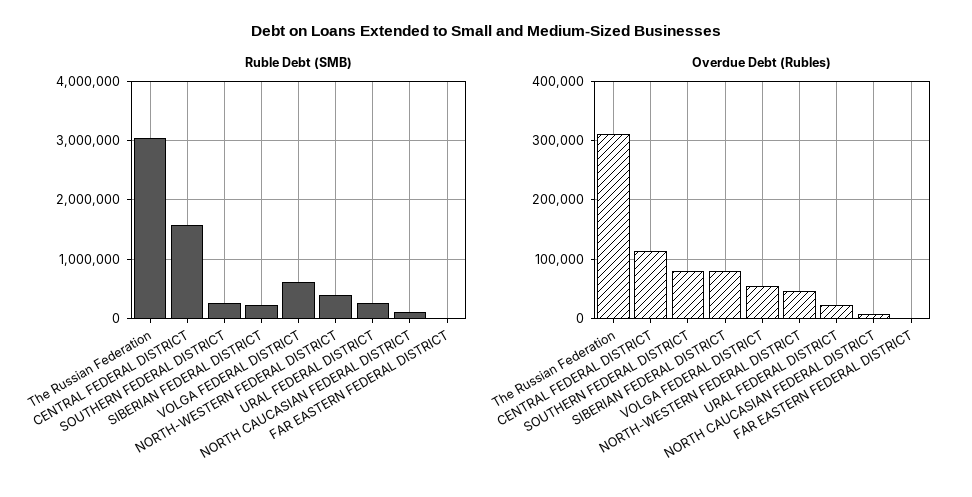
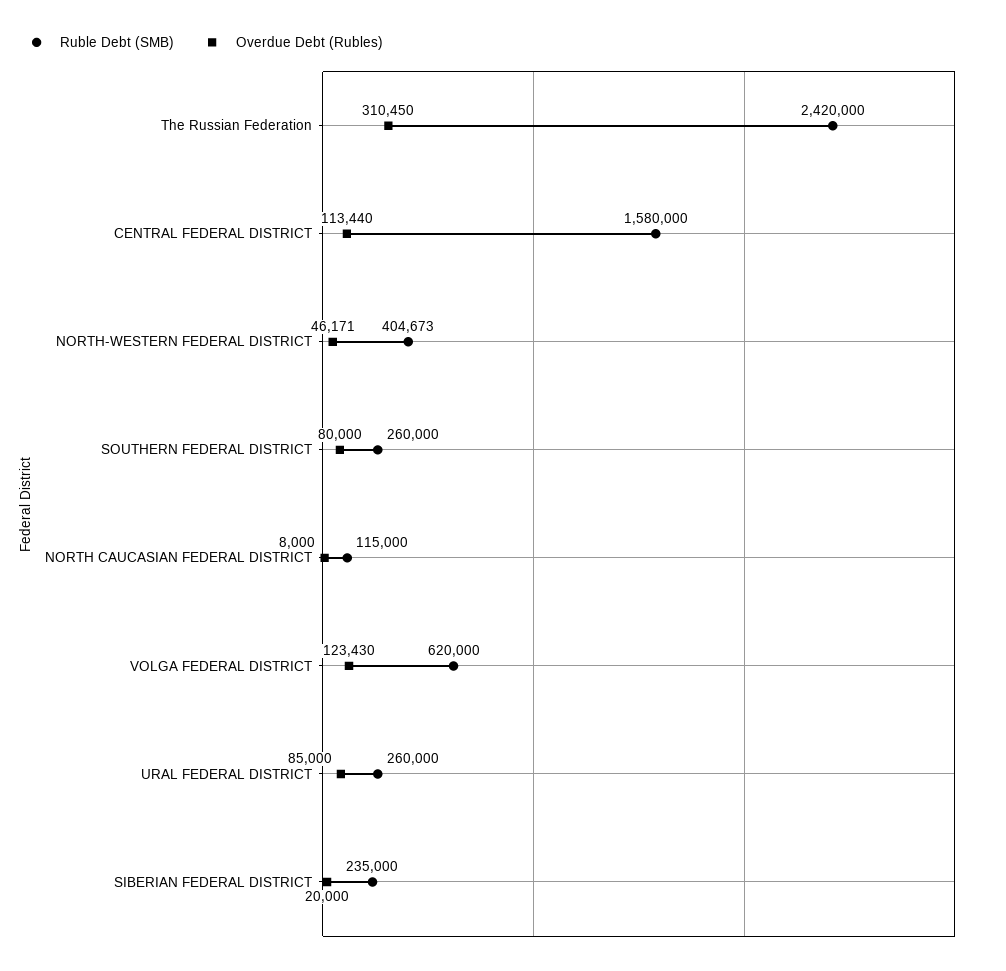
Ruble Debt (SMB), The Russian Federation: 3000000 -> 2420000
Ruble Debt (SMB), FAR EASTERN FEDERAL DISTRICT: 0 -> none
Overdue Debt (Rubles), SIBERIAN FEDERAL DISTRICT: 80000 -> 20000
Overdue Debt (Rubles), VOLGA FEDERAL DISTRICT: 60000 -> 123430
Overdue Debt (Rubles), URAL FEDERAL DISTRICT: 20000 -> 85000
Overdue Debt (Rubles), FAR EASTERN FEDERAL DISTRICT: 0 -> none

